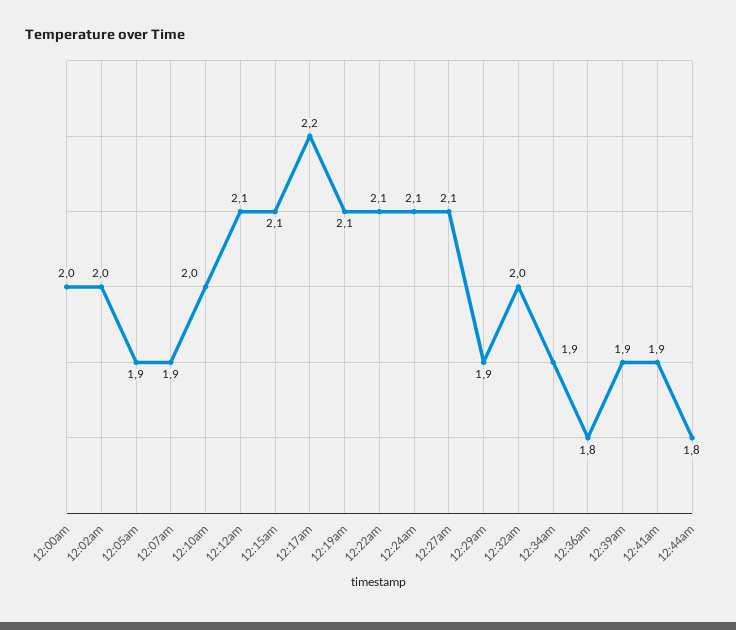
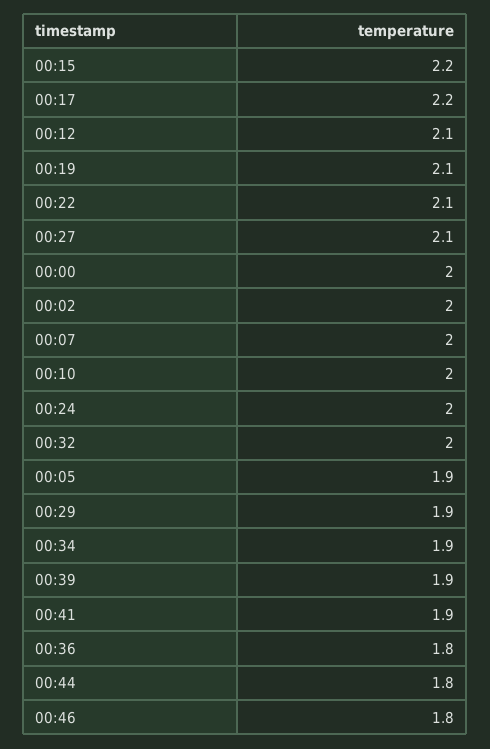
12:07am: 1.9 -> 2
12:15am: 2.1 -> 2.2
12:24am: 2.1 -> 2
00:46: none -> 1.8

